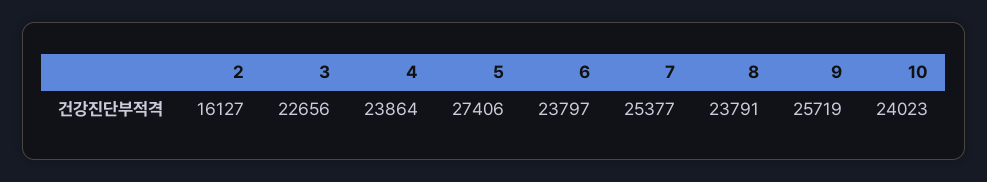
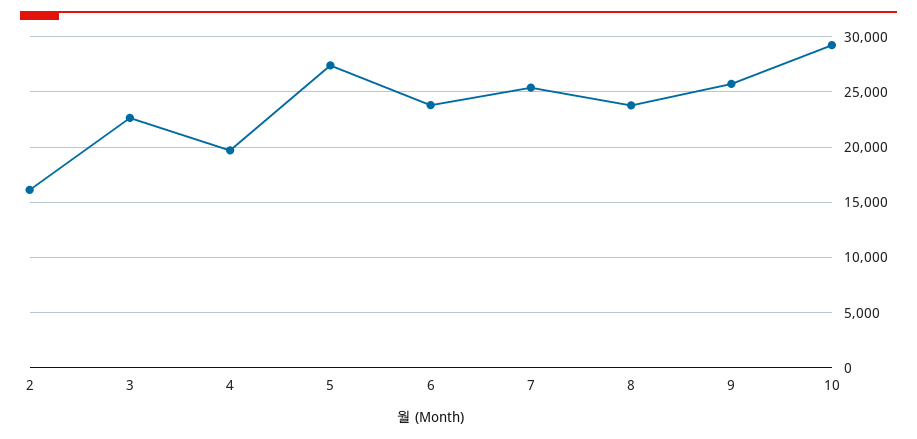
4: 23864 -> 20000
10: 24023 -> 29000

